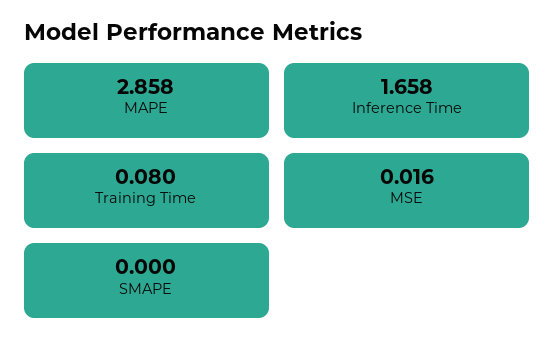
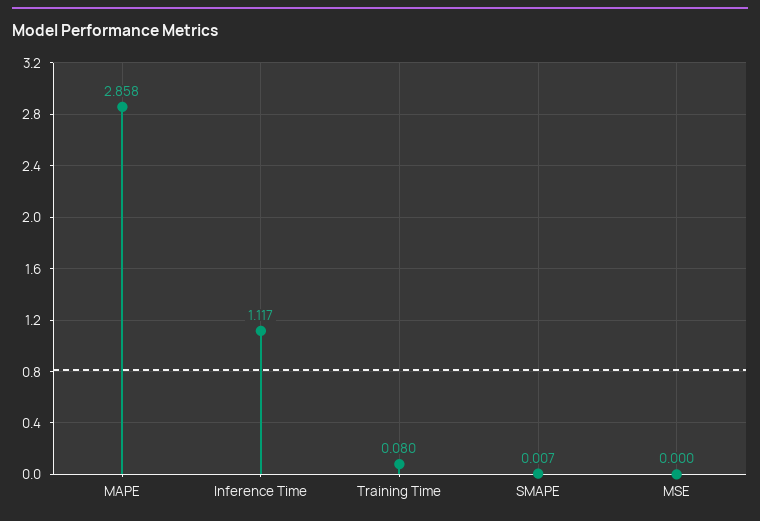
Inference Time: 1.658 -> 1.117
MSE: 0.016 -> 0
SMAPE: 0 -> 0.007

